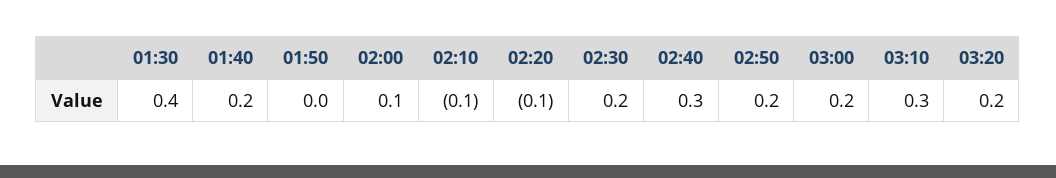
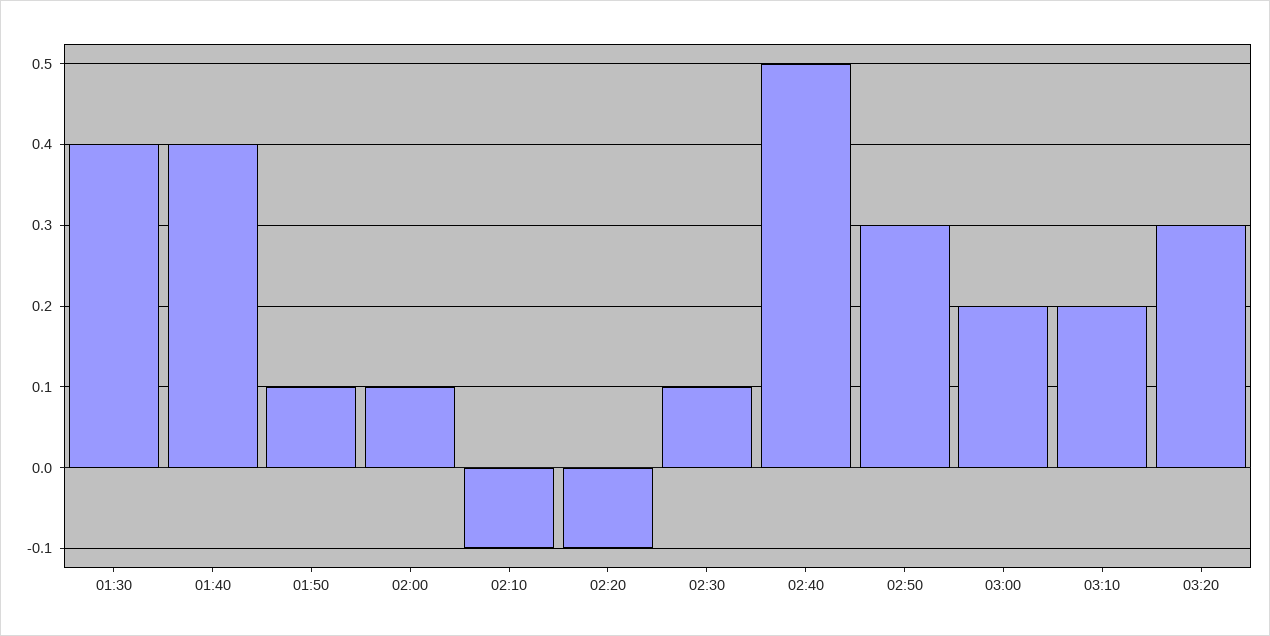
01:40: 0.2 -> 0.4
01:50: 0 -> 0.1
02:30: 0.2 -> 0.1
02:40: 0.3 -> 0.5
02:50: 0.2 -> 0.3
03:10: 0.3 -> 0.2
03:20: 0.2 -> 0.3

